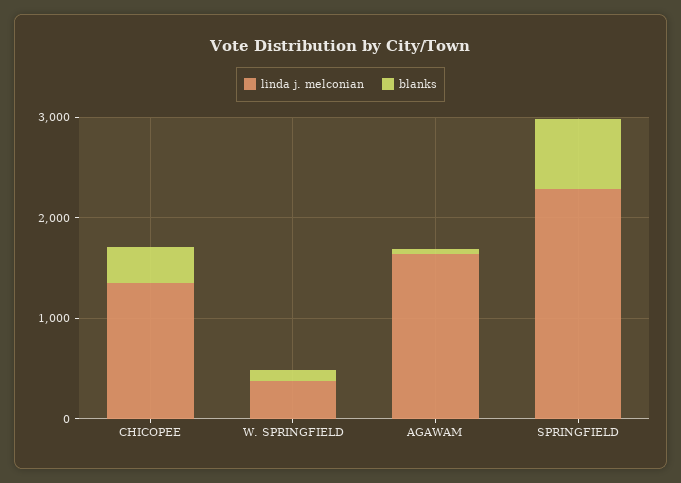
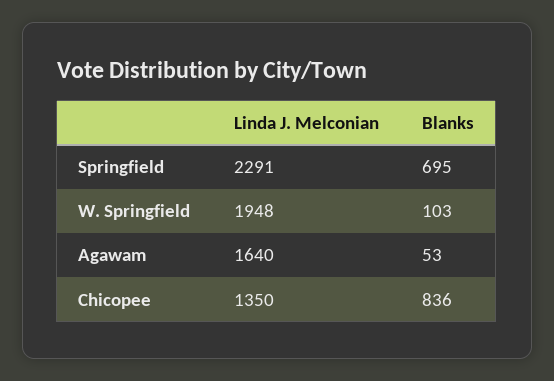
blanks, CHICOPEE: 400 -> 836
linda j. melconian, W. SPRINGFIELD: 400 -> 1948

